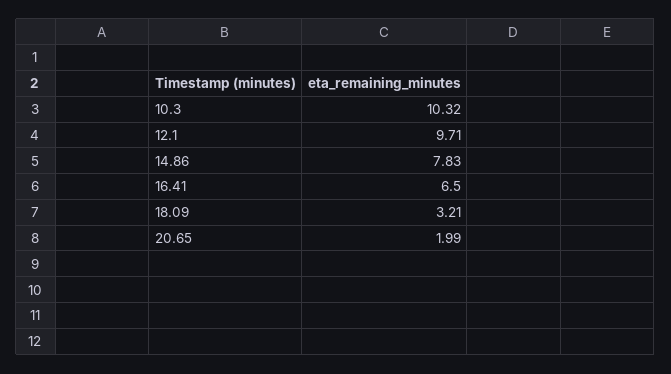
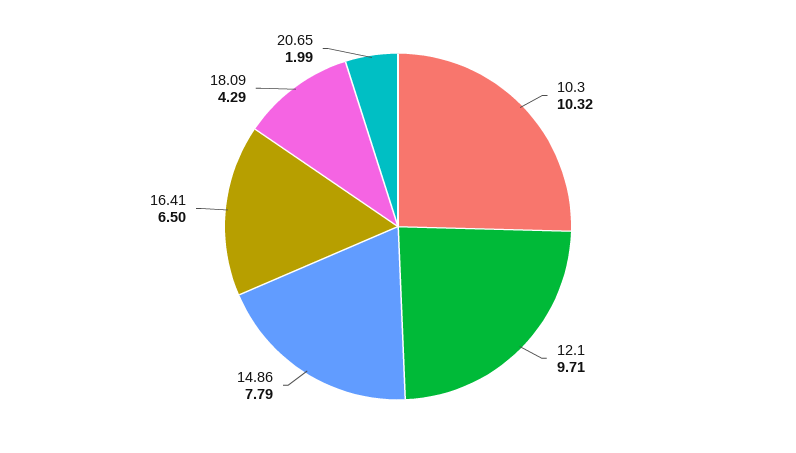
14.86: 7.83 -> 7.79
18.09: 3.21 -> 4.29

